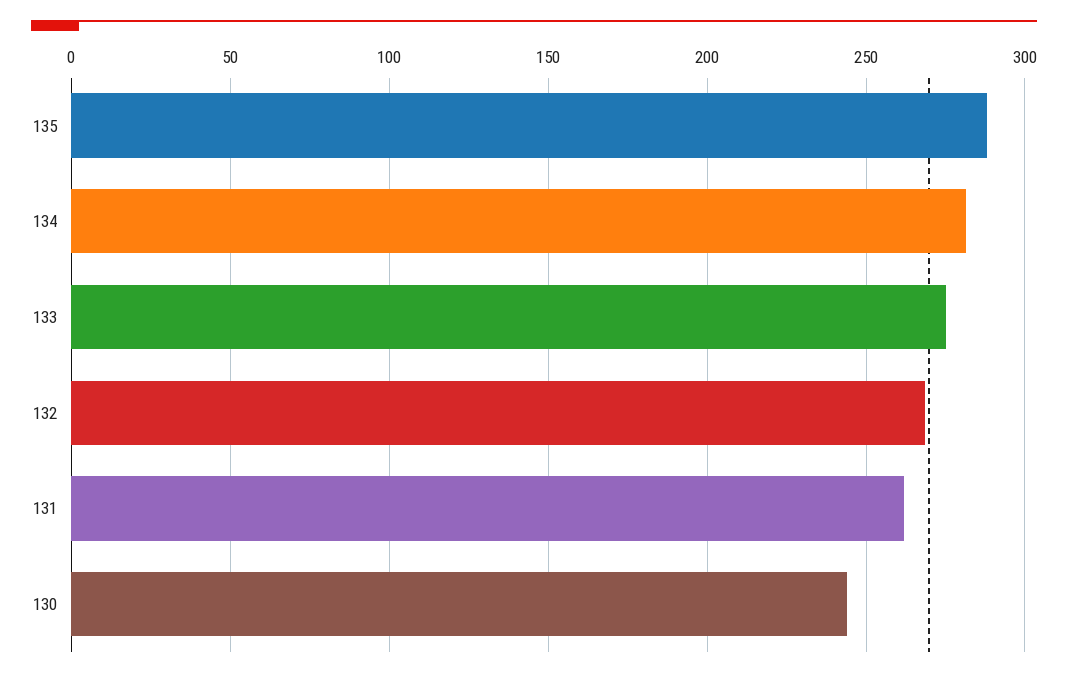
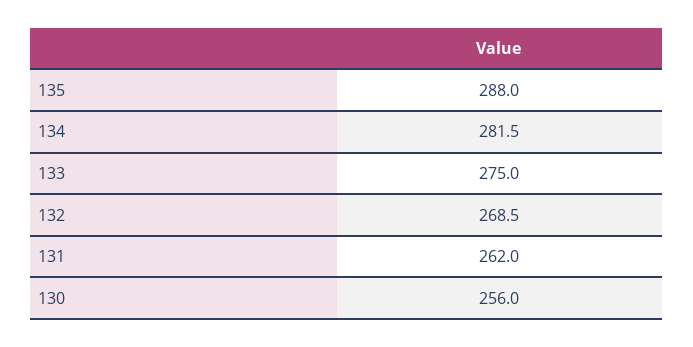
130: 245 -> 256

